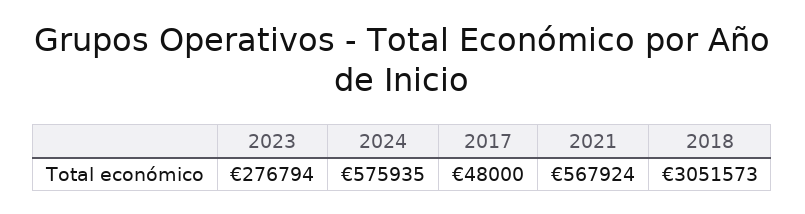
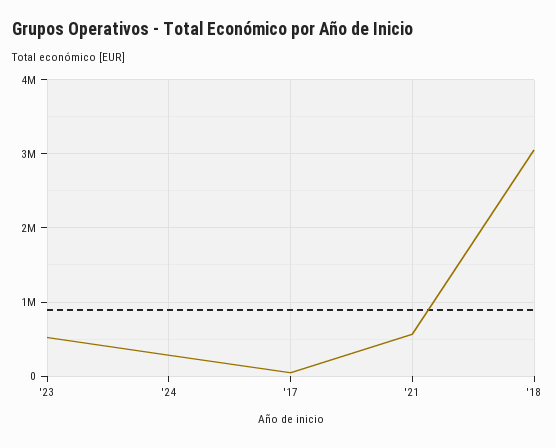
2023: 276794 -> 500000
2024: 575935 -> 300000

